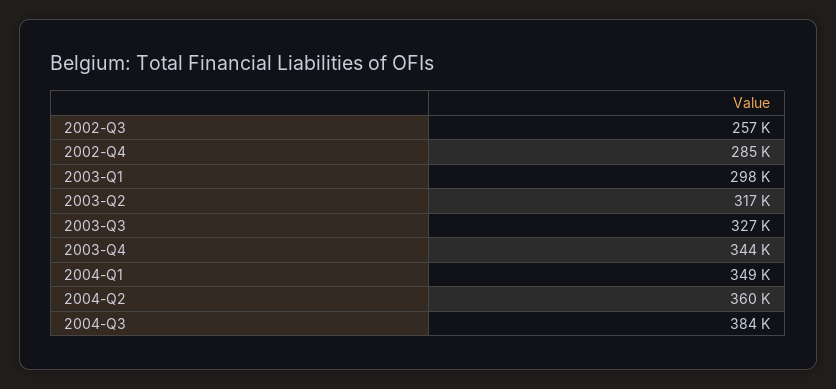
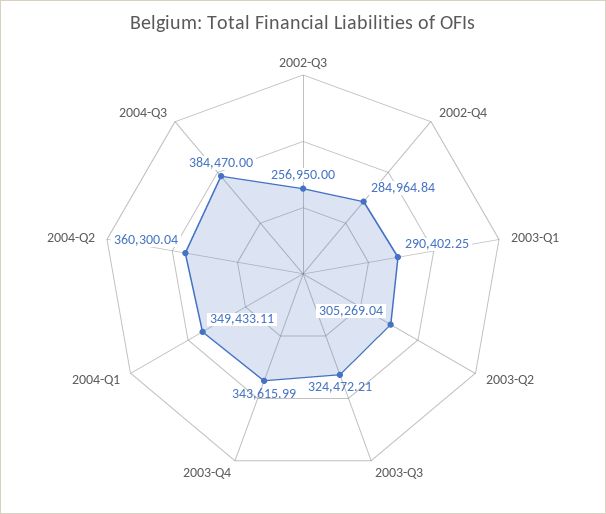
2003-Q1: 298000 -> 290402.25
2003-Q2: 317000 -> 305269.04
2003-Q3: 327000 -> 324472.21

